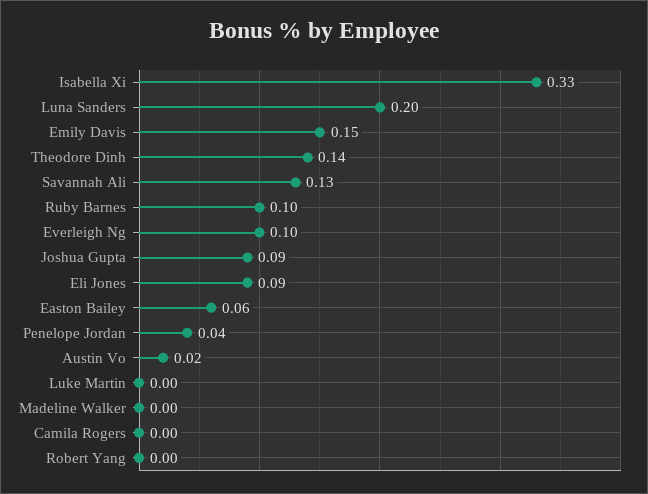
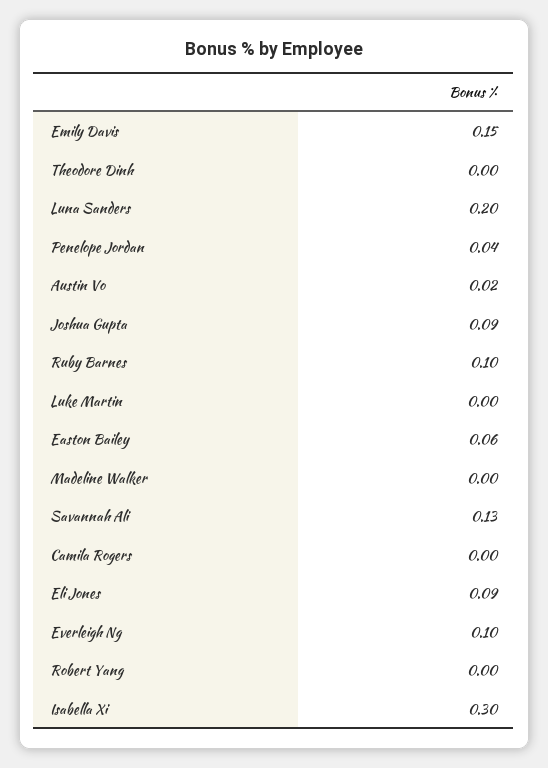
Isabella Xi: 0.33 -> 0.3
Theodore Dinh: 0.14 -> 0

